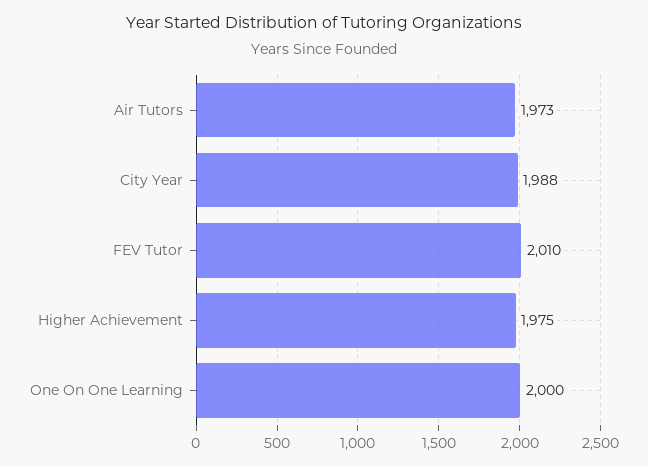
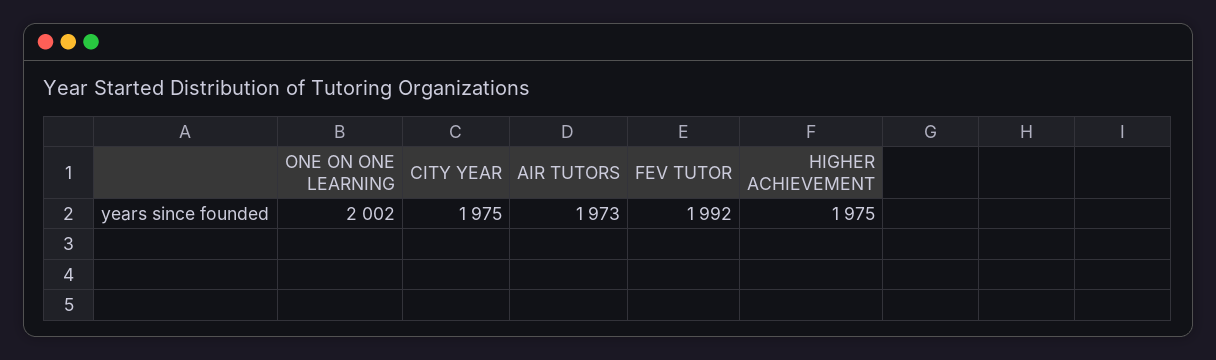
City Year: 1988 -> 1975
FEV Tutor: 2010 -> 1992
One On One Learning: 2000 -> 2002

